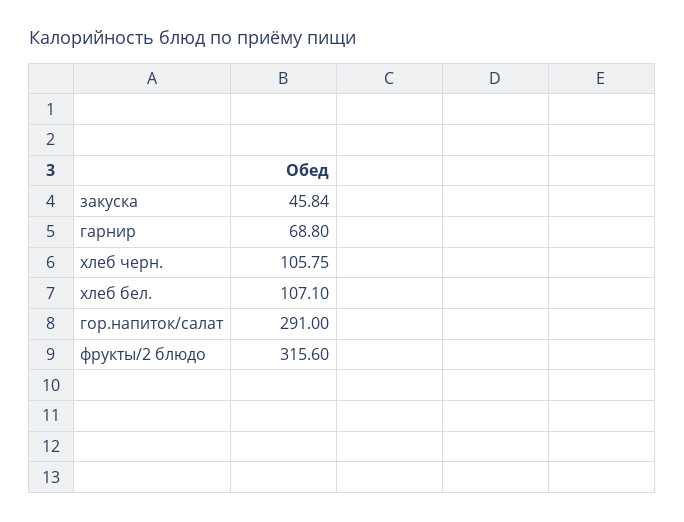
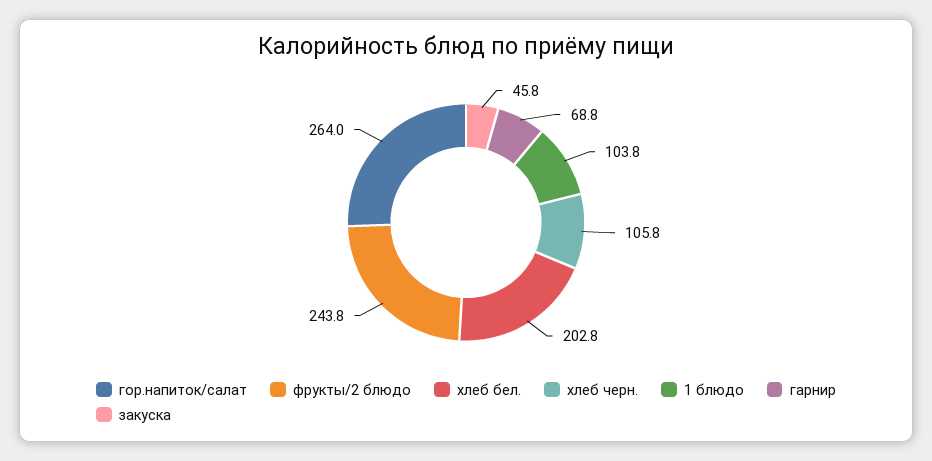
хлеб бел.: 107.1 -> 202.8
гор.напиток/салат: 291 -> 264
фрукты/2 блюдо: 315.6 -> 243.8
1 блюдо: none -> 103.8

